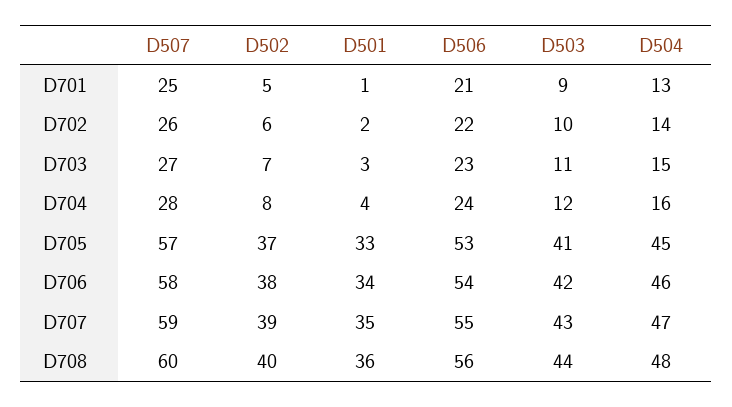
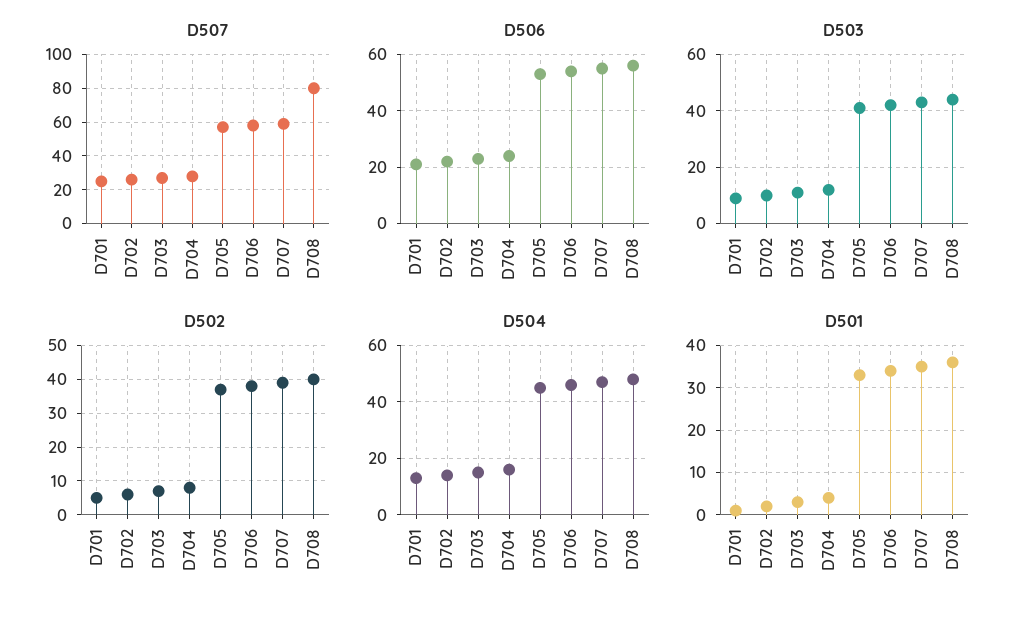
D507, D708: 60 -> 80

